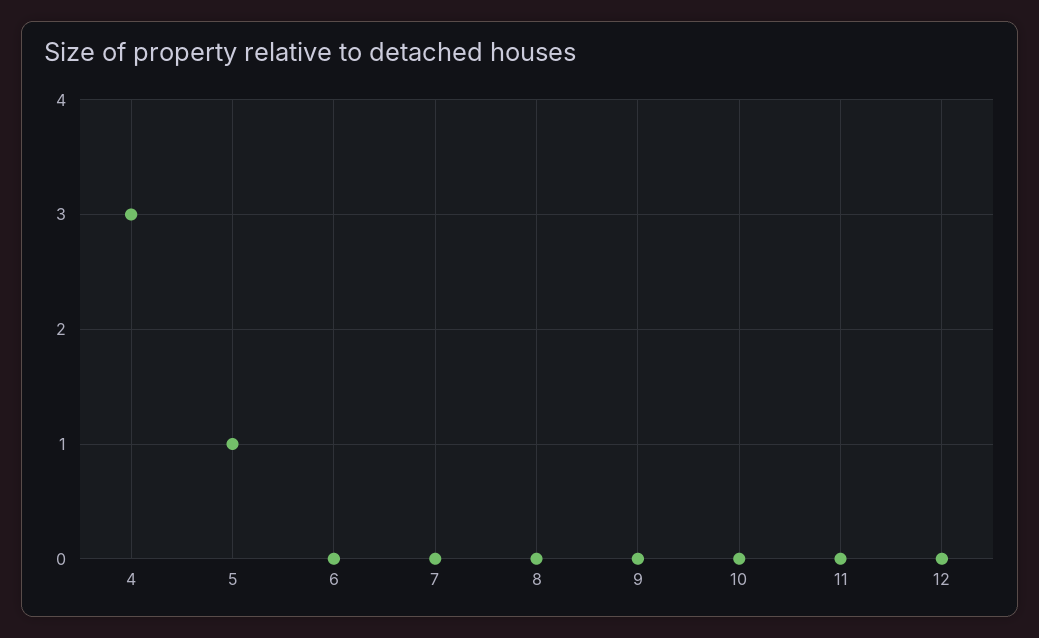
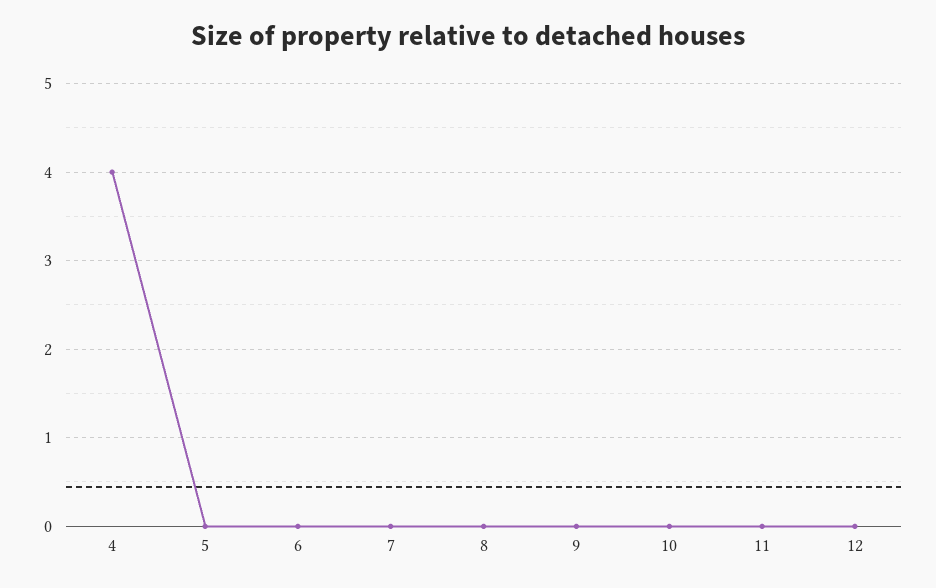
4: 3 -> 4
5: 1 -> 0

